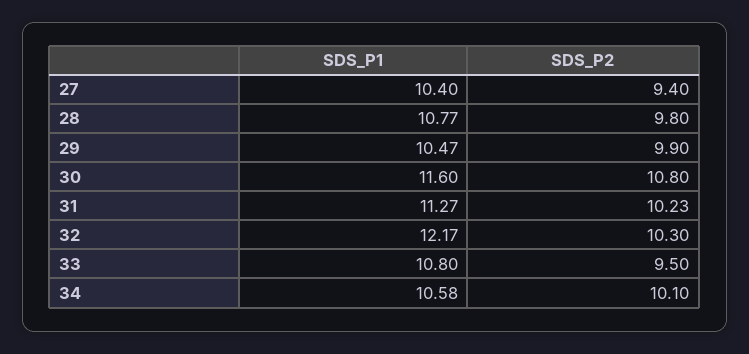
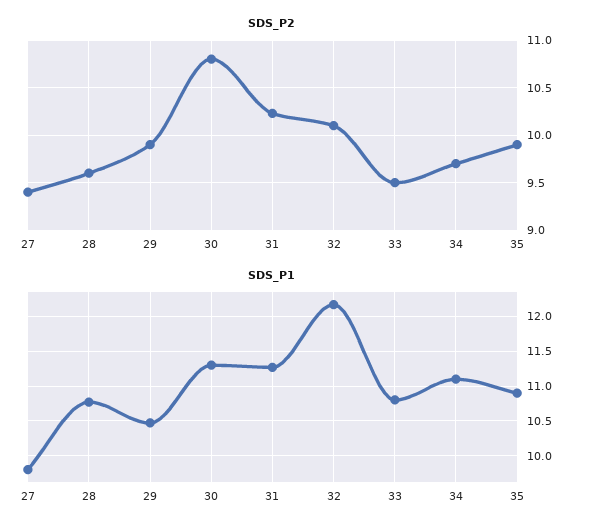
SDS_P1, 27: 10.4 -> 9.8
SDS_P2, 28: 9.8 -> 9.6
SDS_P1, 30: 11.6 -> 11.3
SDS_P2, 32: 10.3 -> 10.1
SDS_P1, 34: 10.58 -> 11.1
SDS_P2, 34: 10.1 -> 9.7
SDS_P2, 35: none -> 9.9
SDS_P1, 35: none -> 10.9

